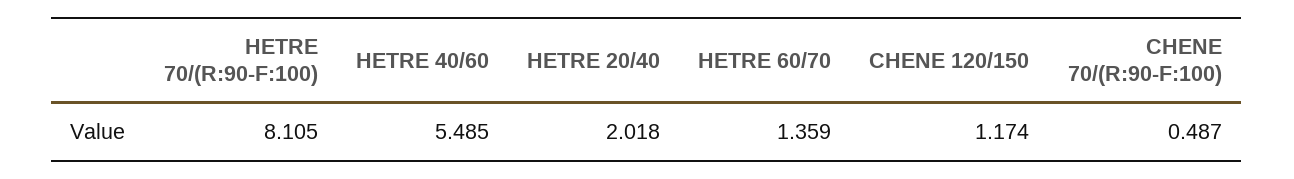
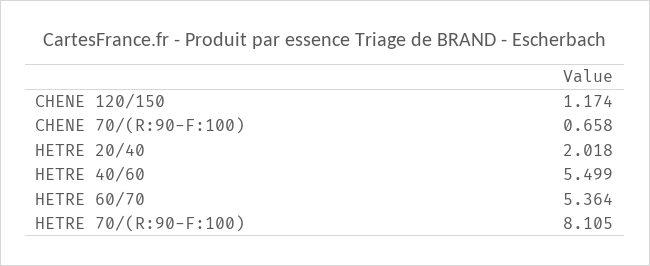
HETRE 40/60: 5.485 -> 5.499
HETRE 60/70: 1.359 -> 5.364
CHENE 70/(R:90-F:100): 0.487 -> 0.658

